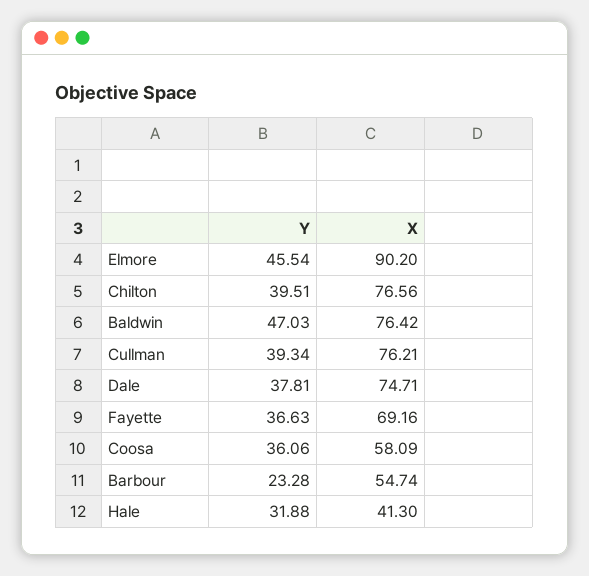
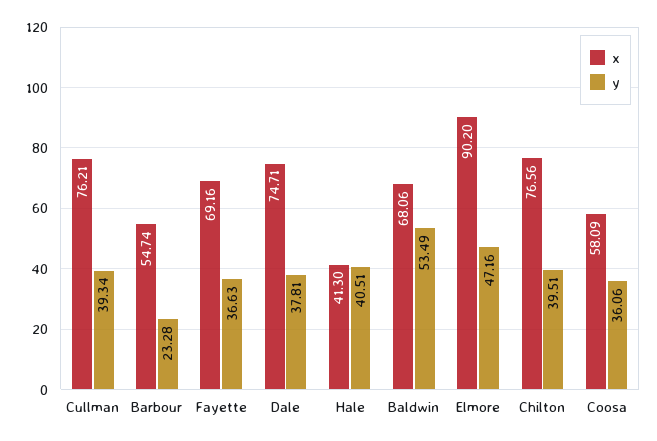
Y, Elmore: 45.54 -> 47.16
Y, Baldwin: 47.03 -> 53.49
X, Baldwin: 76.42 -> 68.06
Y, Hale: 31.88 -> 40.51

